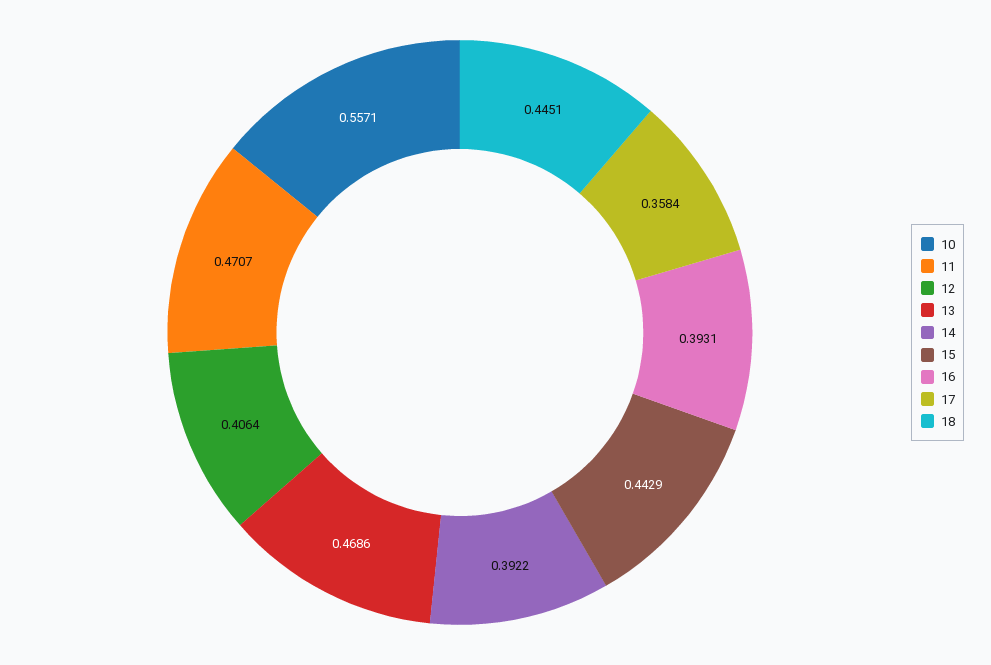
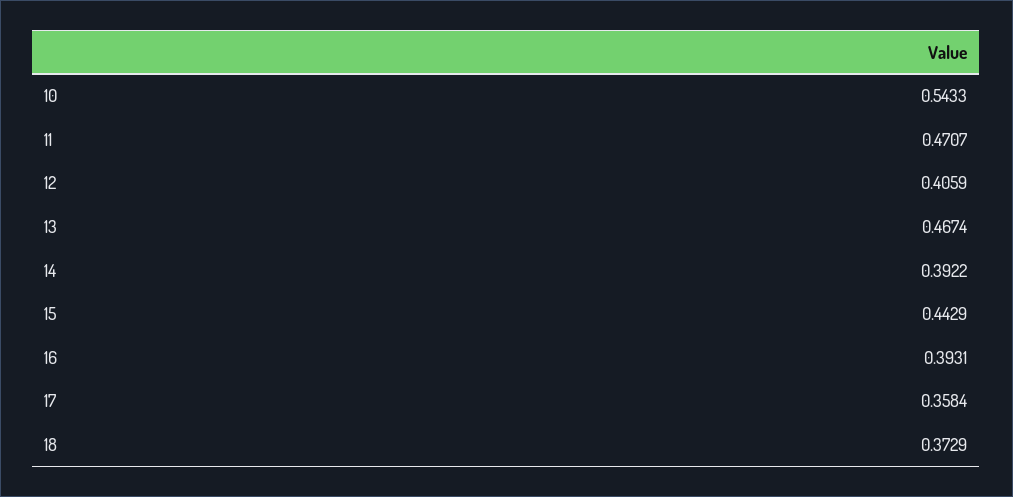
10: 0.5571 -> 0.5433
12: 0.4064 -> 0.4059
13: 0.4686 -> 0.4674
18: 0.4451 -> 0.3729

